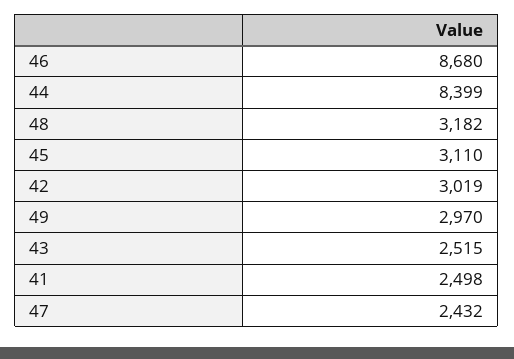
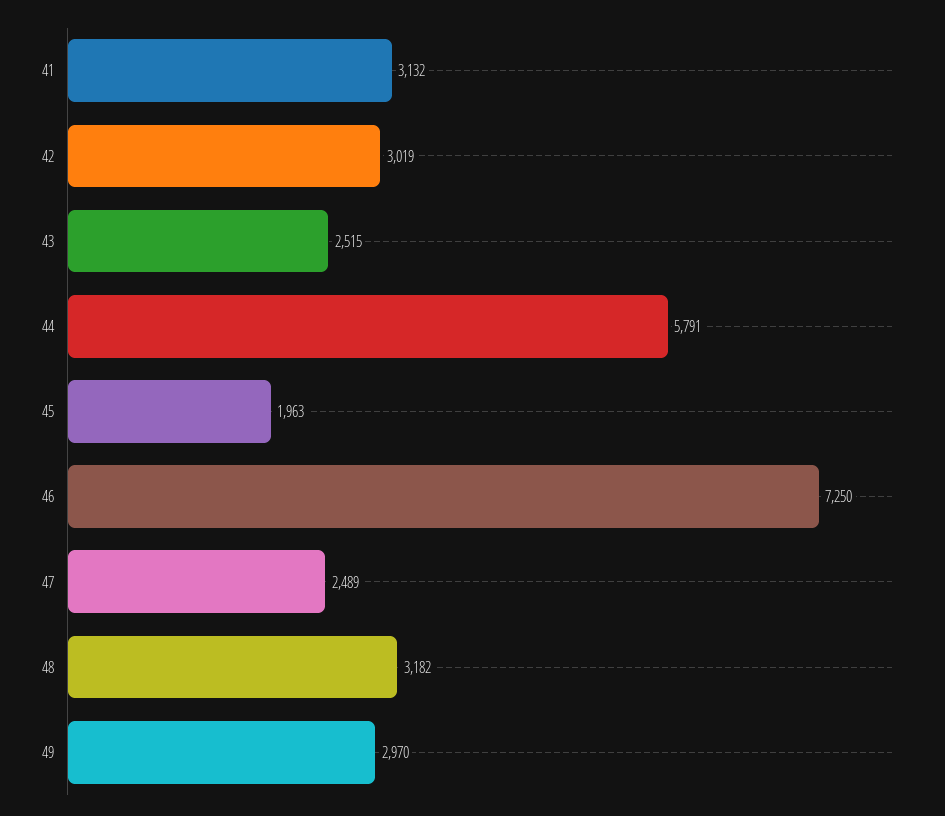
46: 8680 -> 7250
44: 8399 -> 5791
45: 3110 -> 1963
41: 2498 -> 3132
47: 2432 -> 2489

